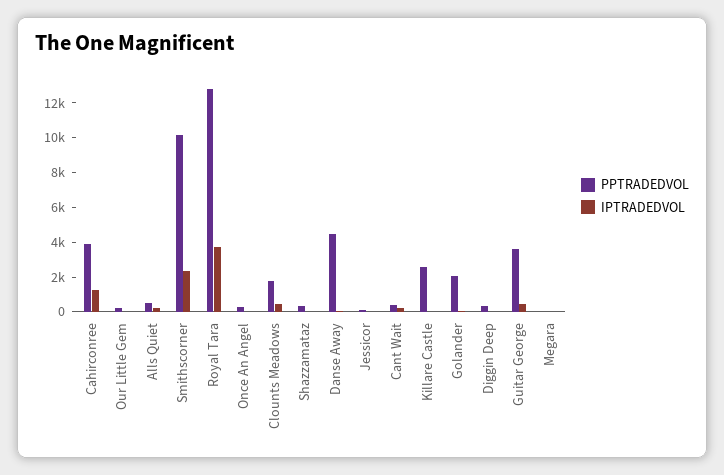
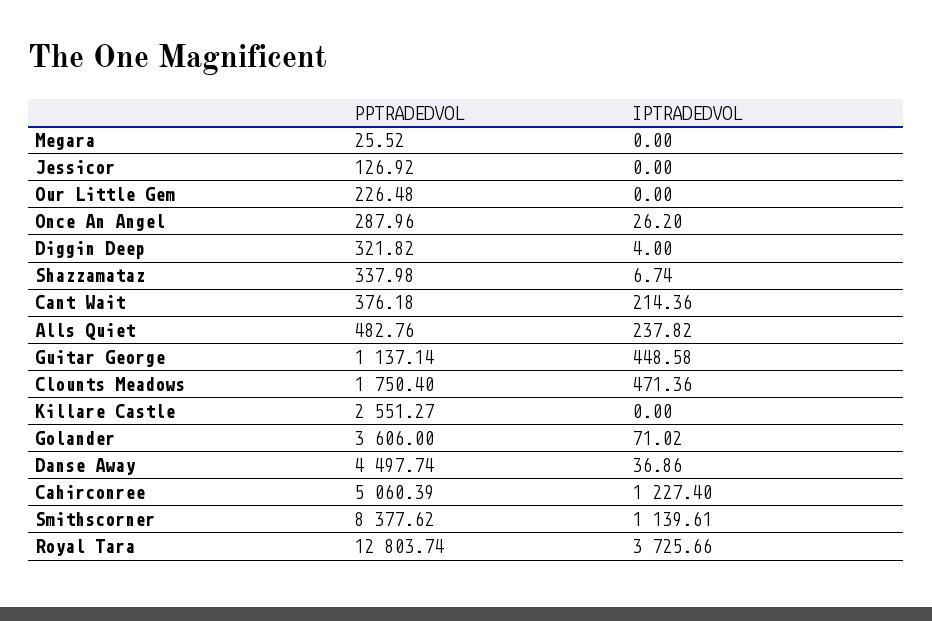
PPTRADEDVOL, Cahirconree: 4000 -> 5060.39
PPTRADEDVOL, Smithscorner: 10000 -> 8377.62
IPTRADEDVOL, Smithscorner: 2500 -> 1139.61
PPTRADEDVOL, Golander: 2000 -> 3606
PPTRADEDVOL, Guitar George: 3500 -> 1137.14

